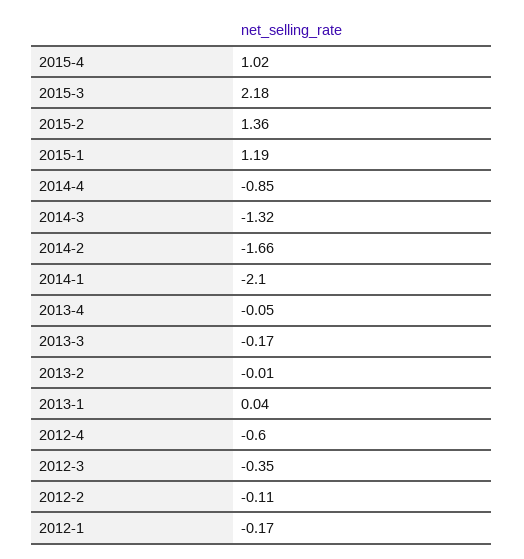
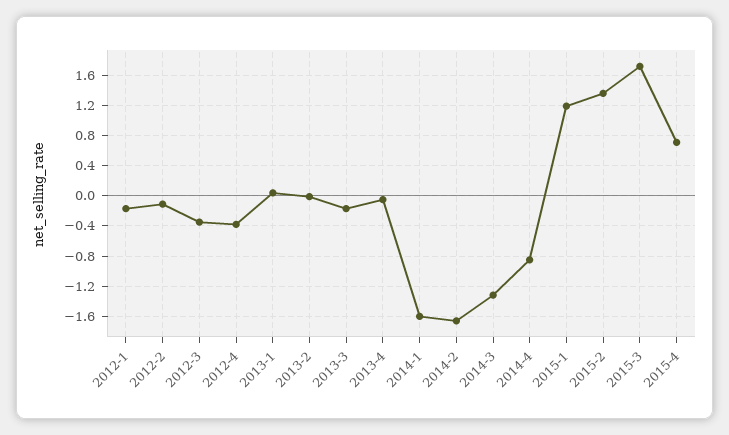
2015-4: 1.02 -> 0.7
2015-3: 2.18 -> 1.7
2014-1: -2.1 -> -1.6
2012-4: -0.6 -> -0.4

